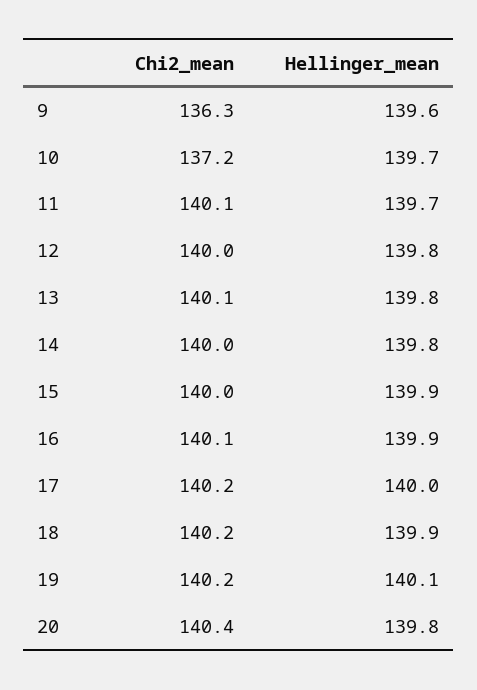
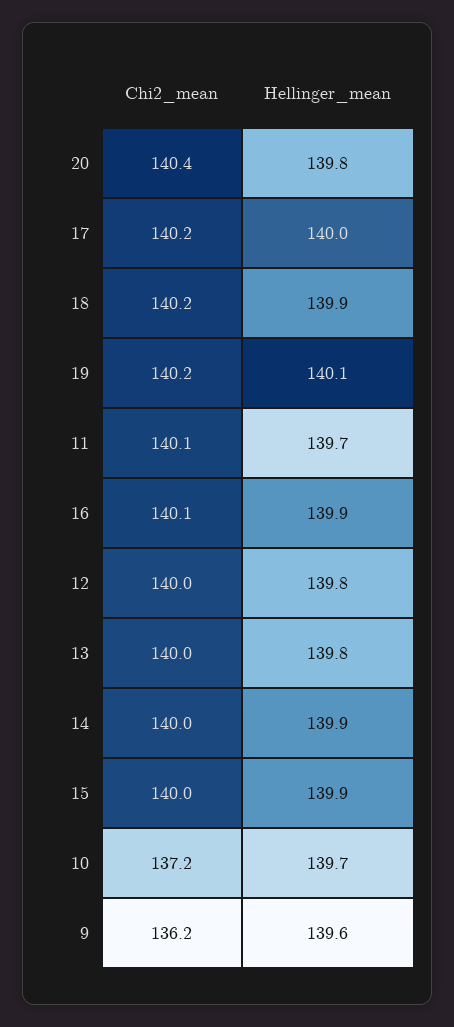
Chi2_mean, 9: 136.3 -> 136.2
Chi2_mean, 13: 140.1 -> 140
Hellinger_mean, 14: 139.8 -> 139.9

